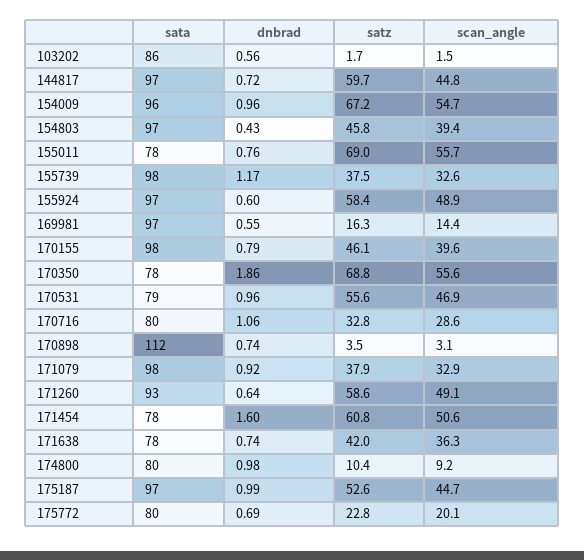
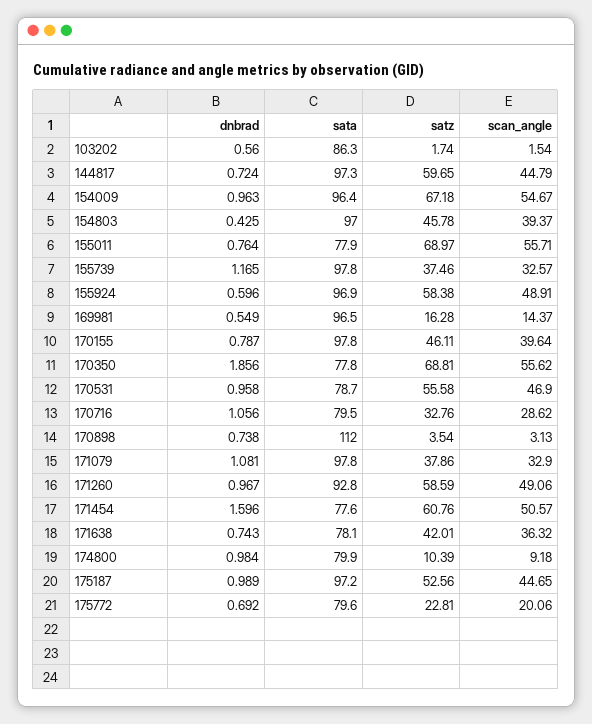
dnbrad, 171079: 0.92 -> 1.081
dnbrad, 171260: 0.64 -> 0.967

